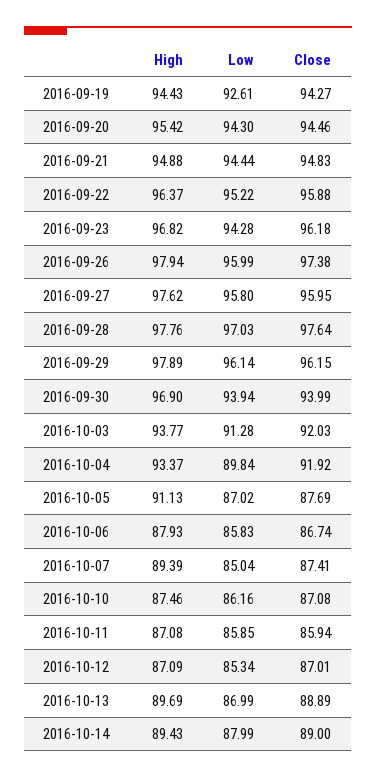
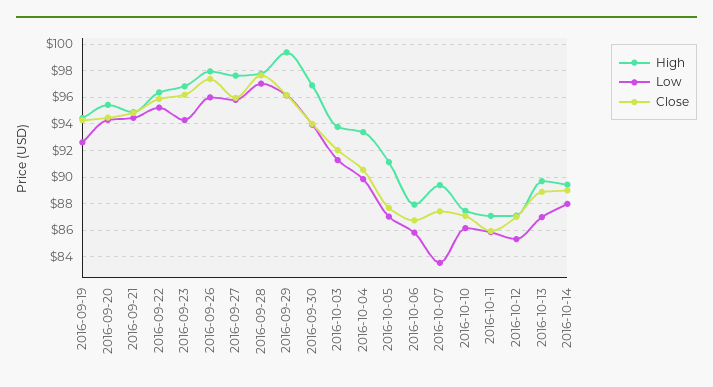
High, 2016-09-29: 97.89 -> 99.5
Close, 2016-10-04: 91.92 -> 90.5
Low, 2016-10-07: 85.04 -> 83.5

